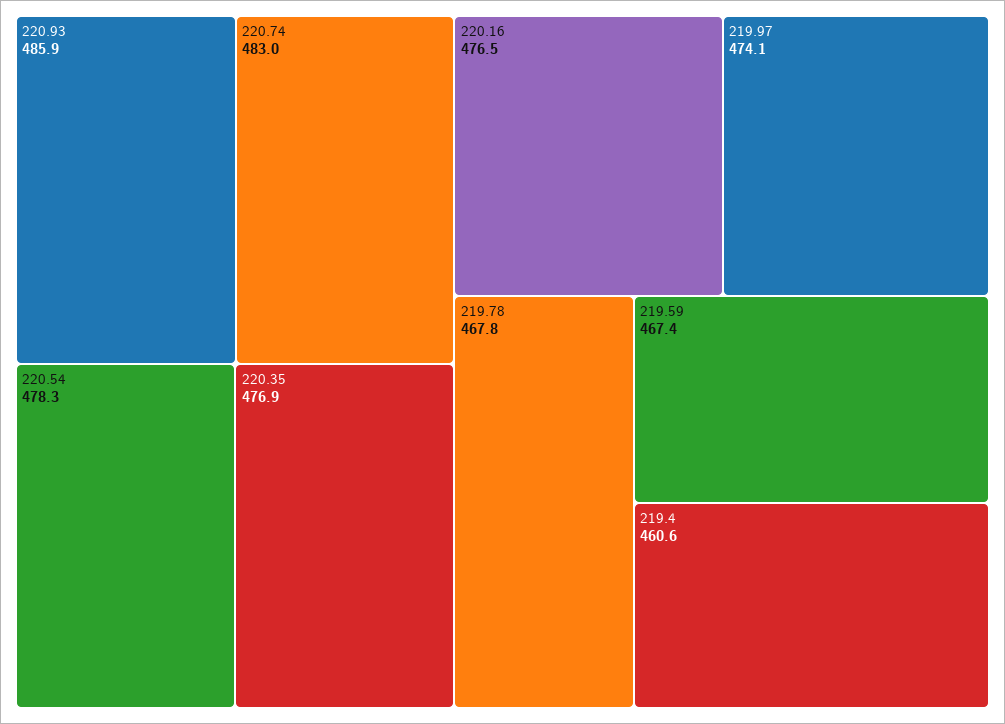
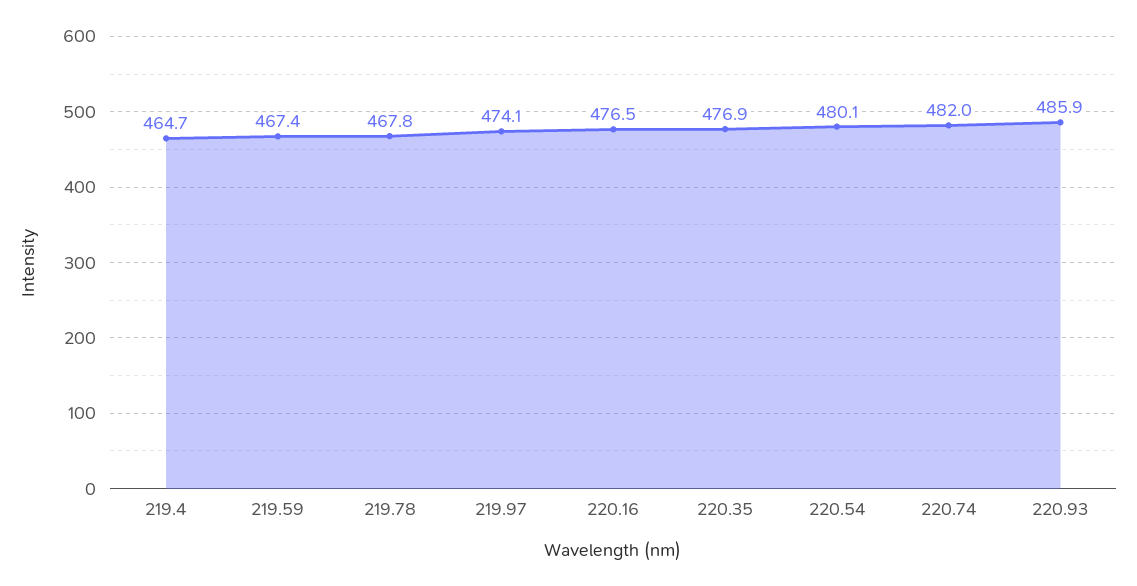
220.74: 483 -> 482
220.54: 478.3 -> 480.1
219.4: 460.6 -> 464.7

